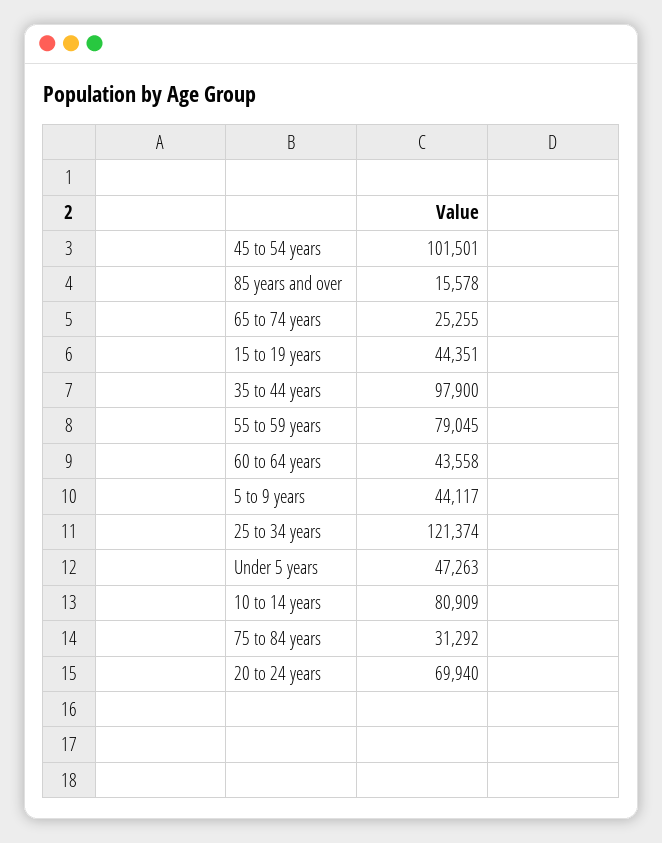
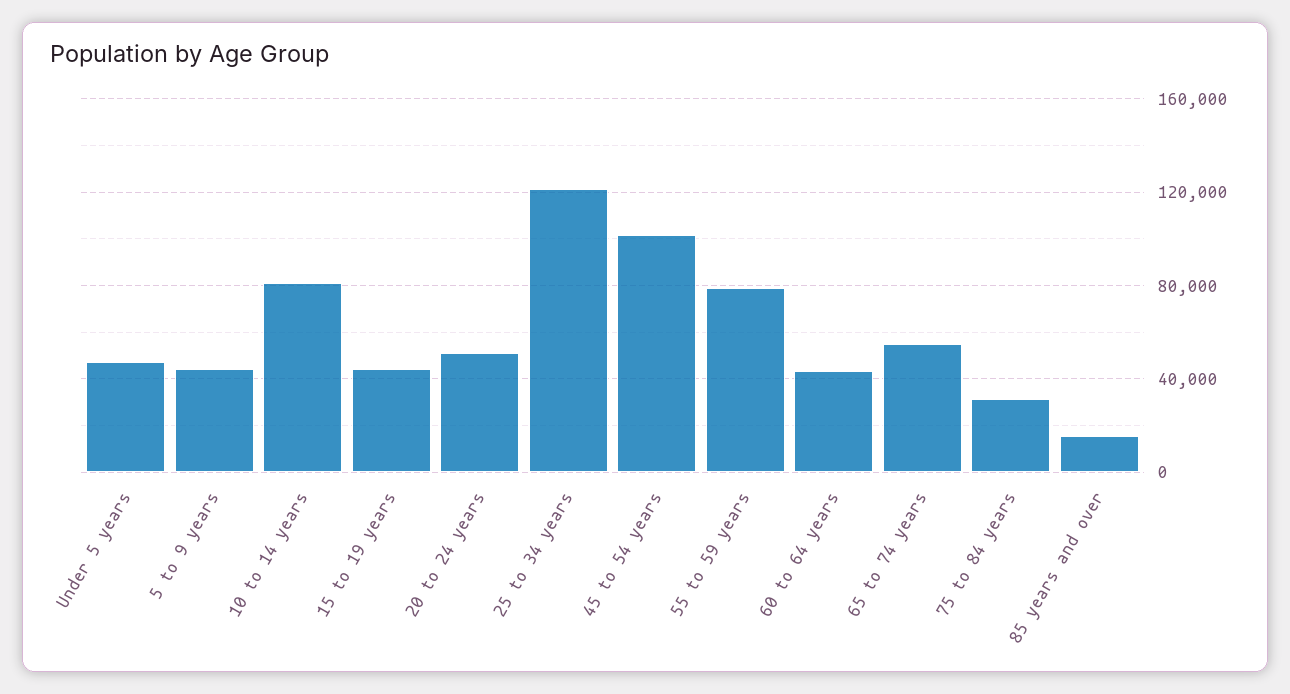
65 to 74 years: 25255 -> 55000
35 to 44 years: 97900 -> none
20 to 24 years: 69940 -> 50000

